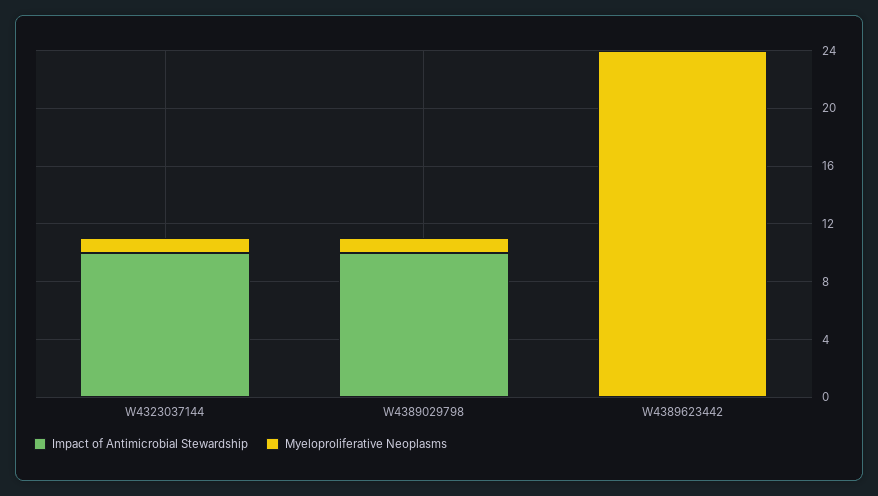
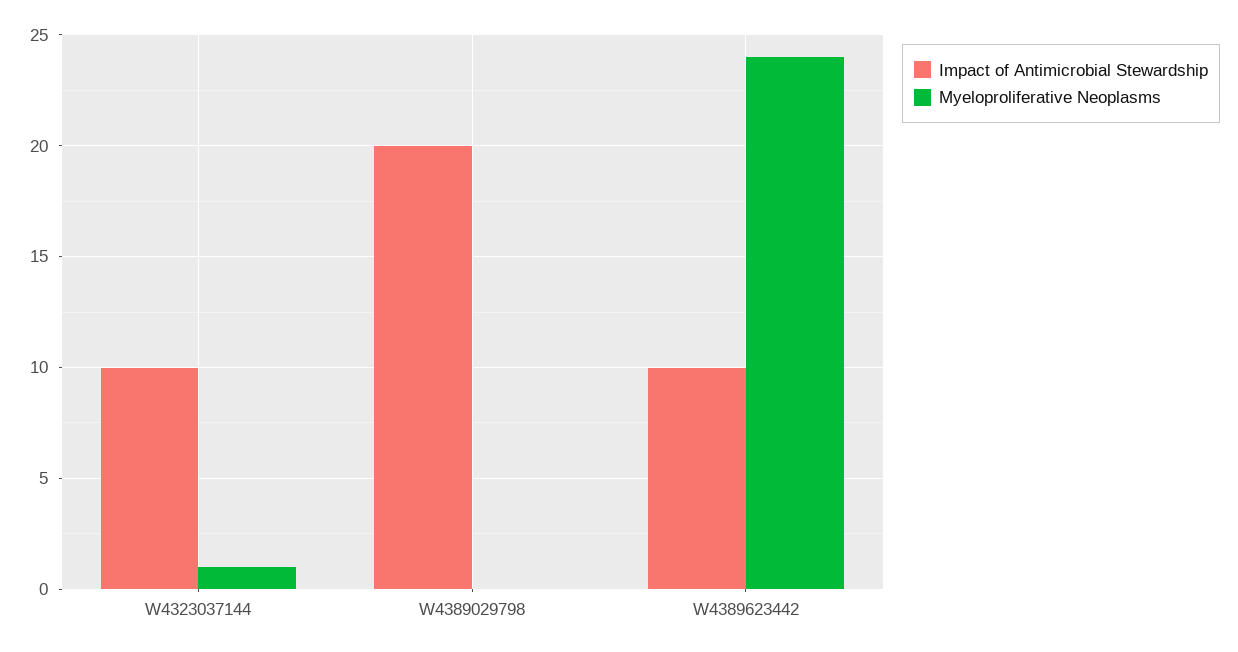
Impact of Antimicrobial Stewardship, W4389029798: 10 -> 20
Myeloproliferative Neoplasms, W4389029798: 1 -> 0
Impact of Antimicrobial Stewardship, W4389623442: 0 -> 10

